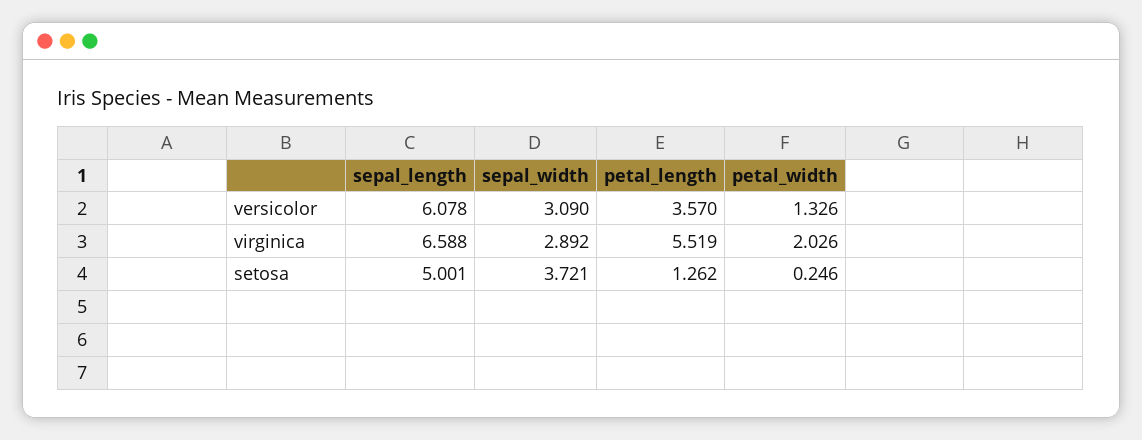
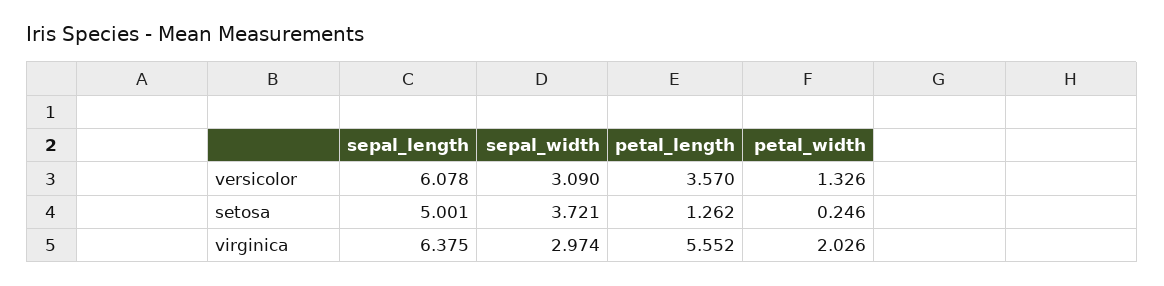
sepal_length, virginica: 6.588 -> 6.375
sepal_width, virginica: 2.892 -> 2.974
petal_length, virginica: 5.519 -> 5.552

